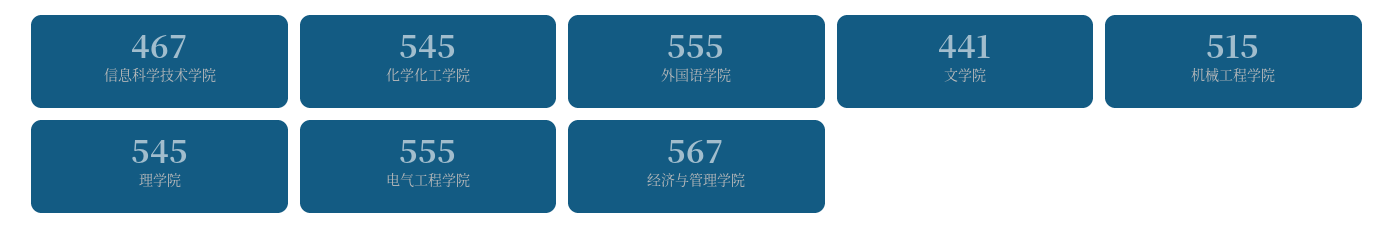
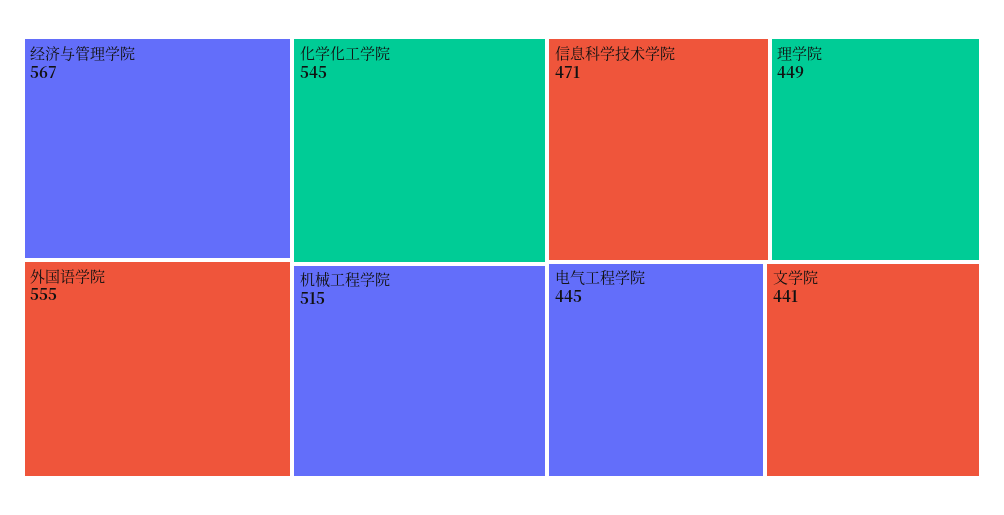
信息科学技术学院: 467 -> 471
理学院: 545 -> 449
电气工程学院: 555 -> 445

